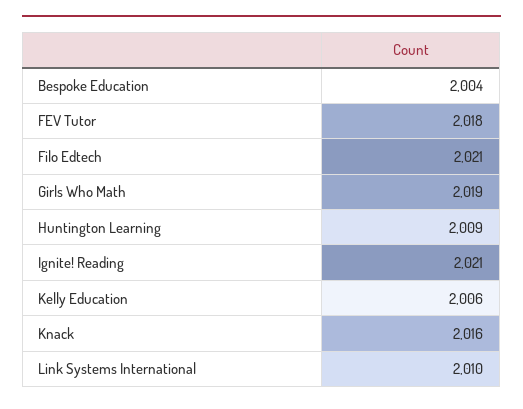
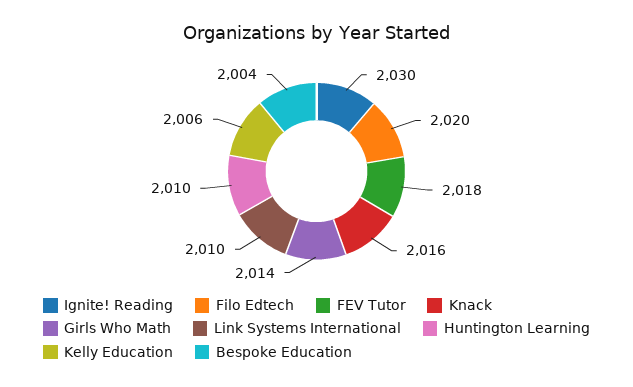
Filo Edtech: 2021 -> 2020
Girls Who Math: 2019 -> 2014
Huntington Learning: 2009 -> 2010
Ignite! Reading: 2021 -> 2030

